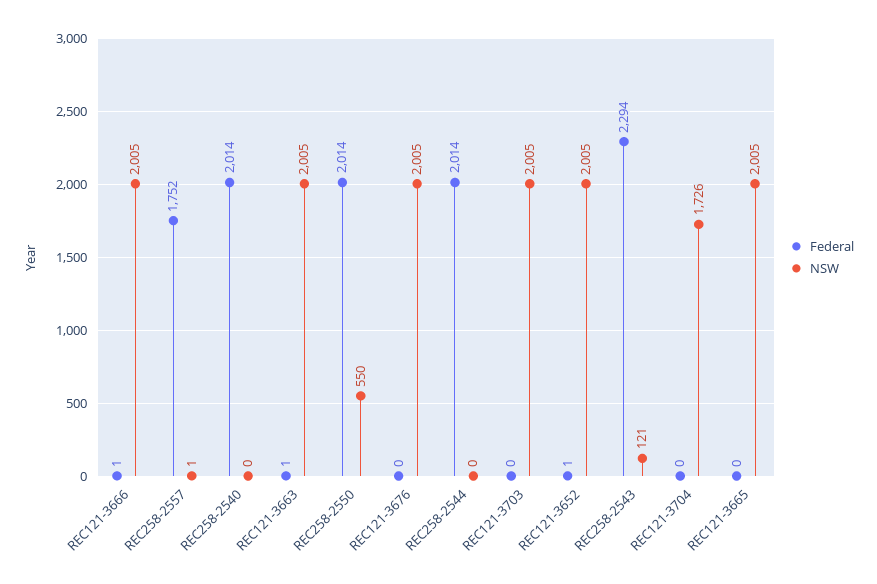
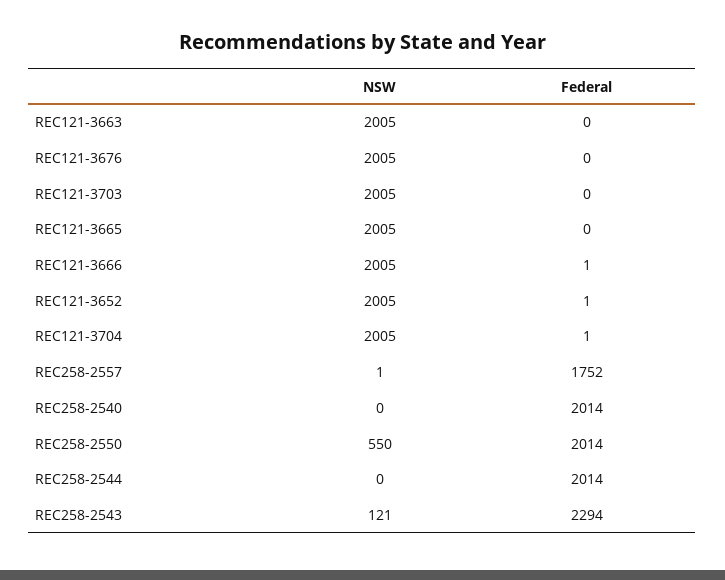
Federal, REC121-3663: 1 -> 0
Federal, REC121-3704: 0 -> 1
NSW, REC121-3704: 1726 -> 2005

